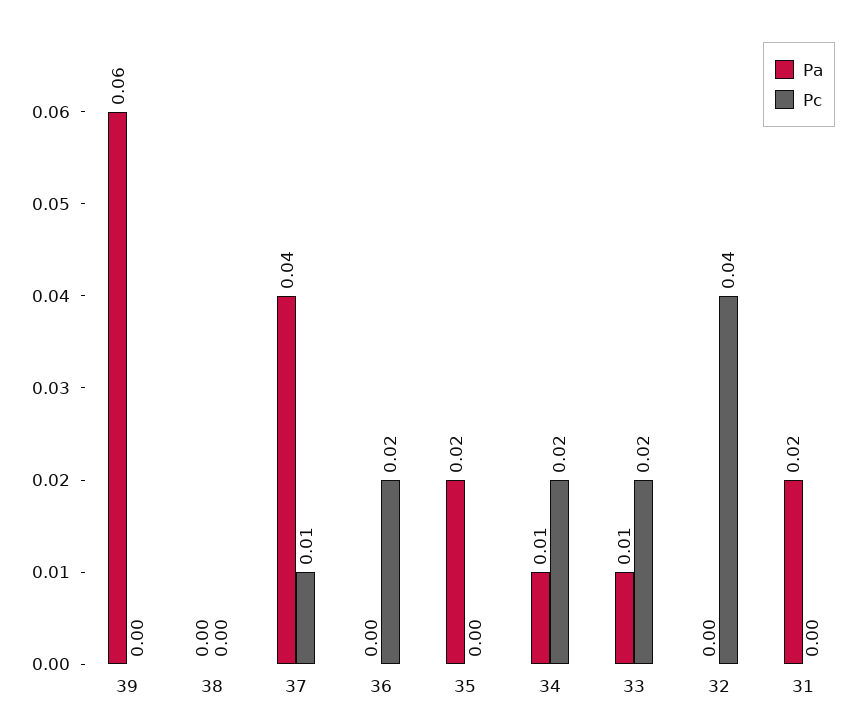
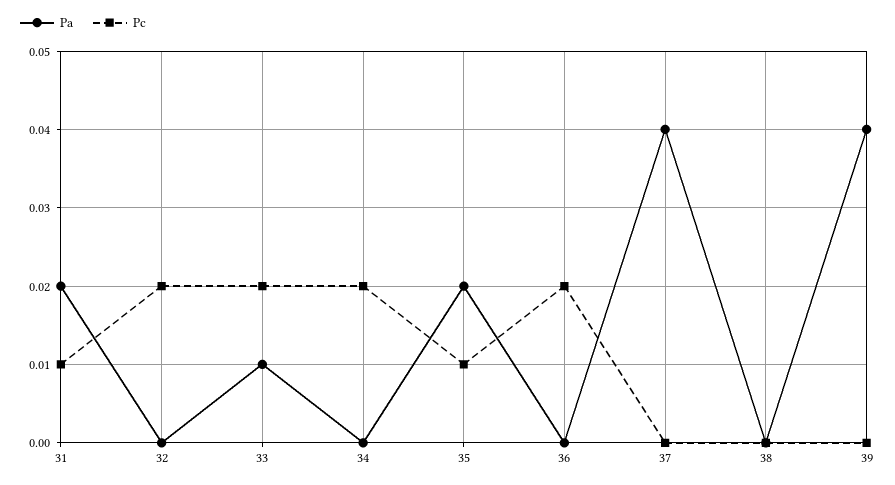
Pa, 39: 0.06 -> 0.04
Pc, 37: 0.01 -> 0
Pc, 35: 0 -> 0.01
Pa, 34: 0.01 -> 0
Pc, 32: 0.04 -> 0.02
Pc, 31: 0 -> 0.01

